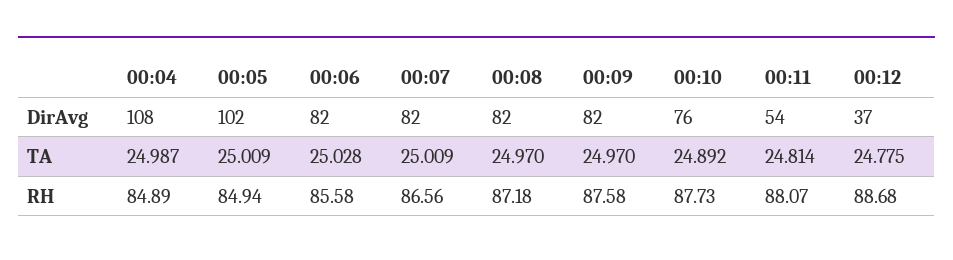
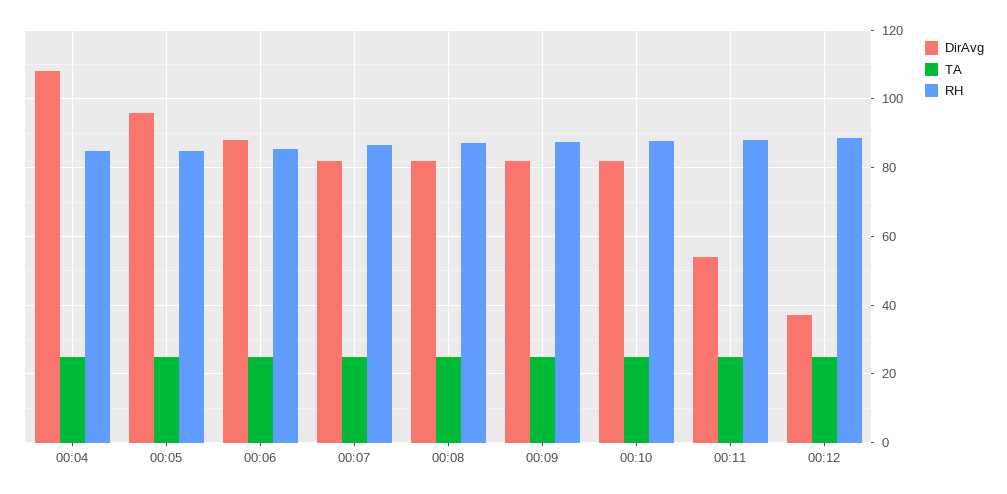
DirAvg, 00:05: 102 -> 96
DirAvg, 00:06: 82 -> 88
DirAvg, 00:10: 76 -> 82

